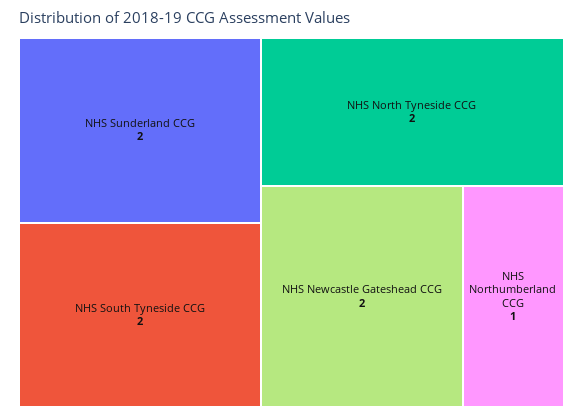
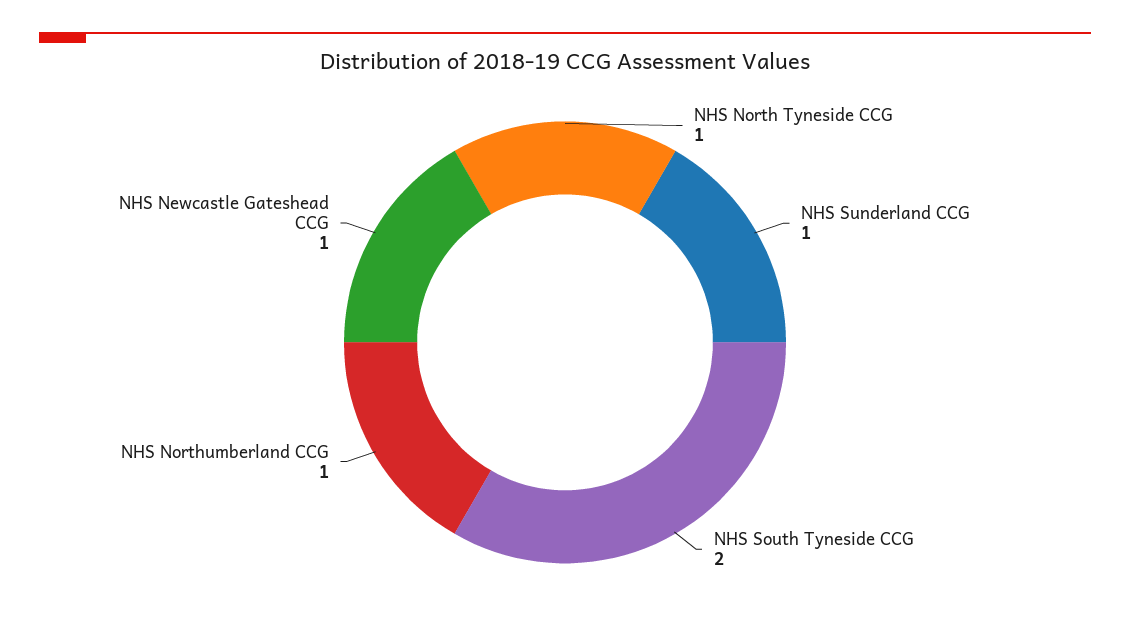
NHS Sunderland CCG: 2 -> 1
NHS North Tyneside CCG: 2 -> 1
NHS Newcastle Gateshead CCG: 2 -> 1

